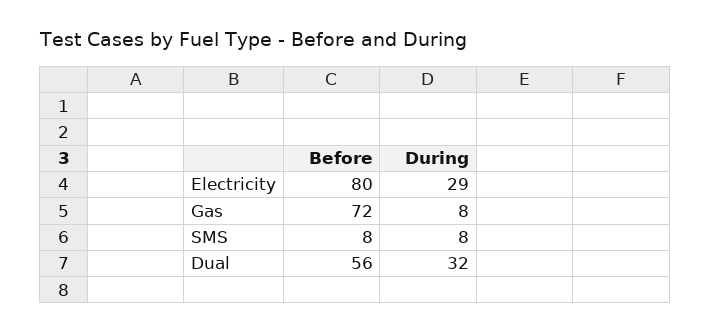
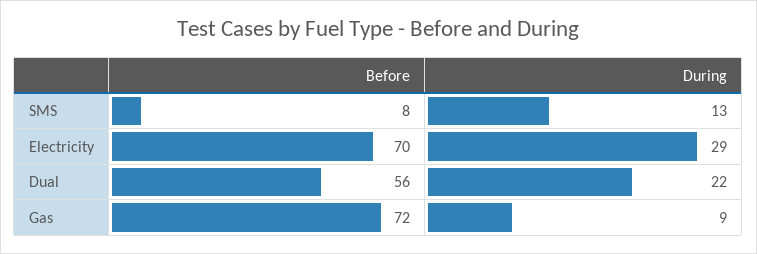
Before, Electricity: 80 -> 70
During, Gas: 8 -> 9
During, SMS: 8 -> 13
During, Dual: 32 -> 22

